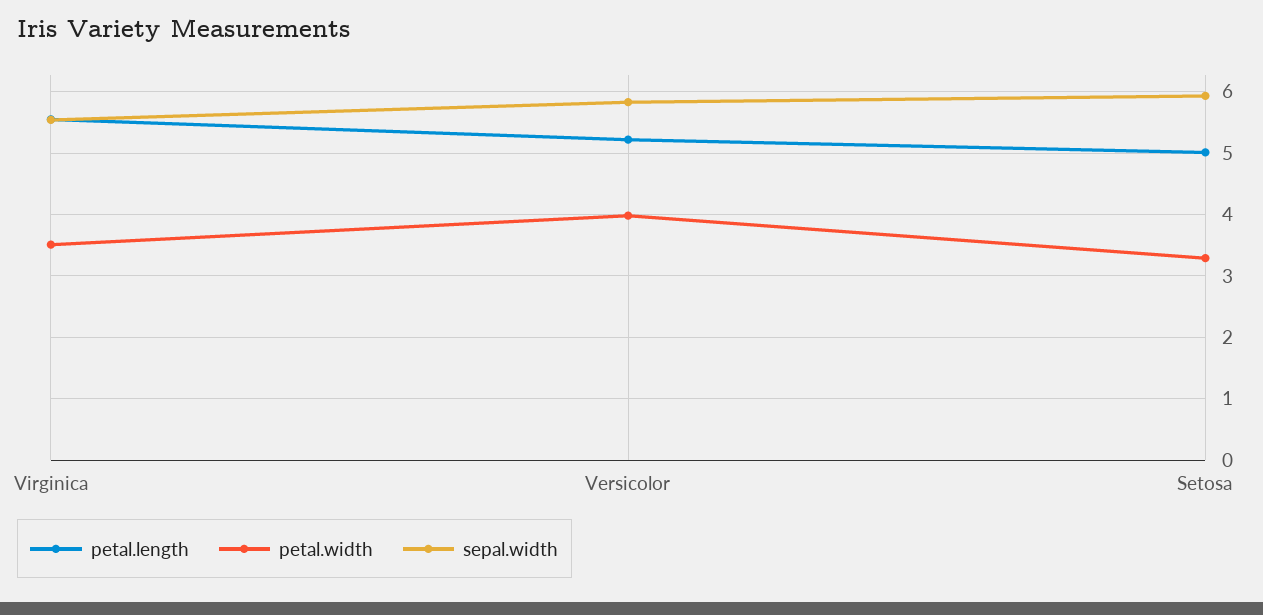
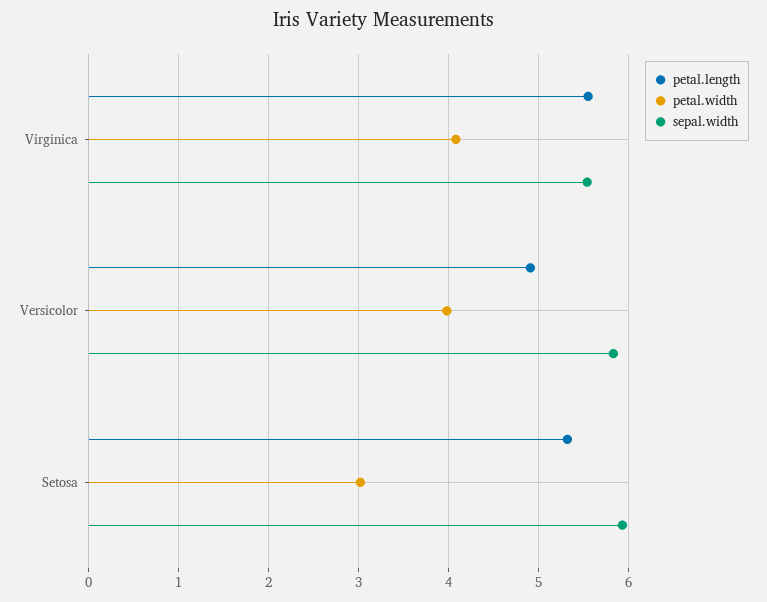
petal.width, Virginica: 3.5 -> 4.1
petal.length, Versicolor: 5.2 -> 4.9
petal.length, Setosa: 5 -> 5.3
petal.width, Setosa: 3.3 -> 3

